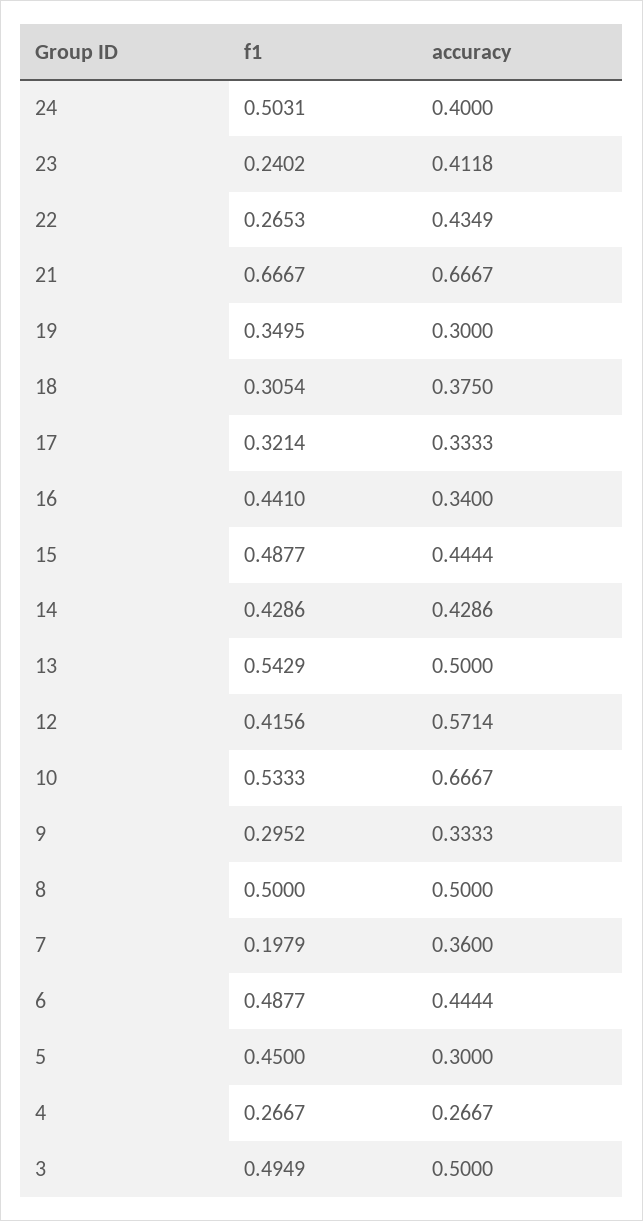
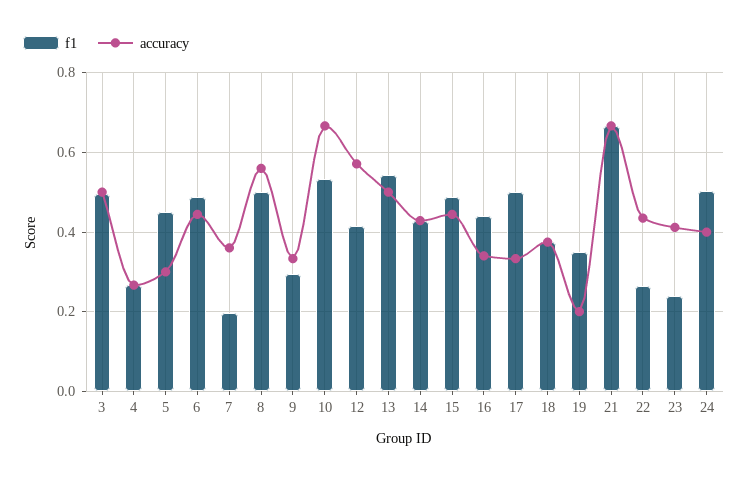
accuracy, 19: 0.3 -> 0.2
f1, 18: 0.3054 -> 0.38
f1, 17: 0.3214 -> 0.5
accuracy, 8: 0.5 -> 0.56

